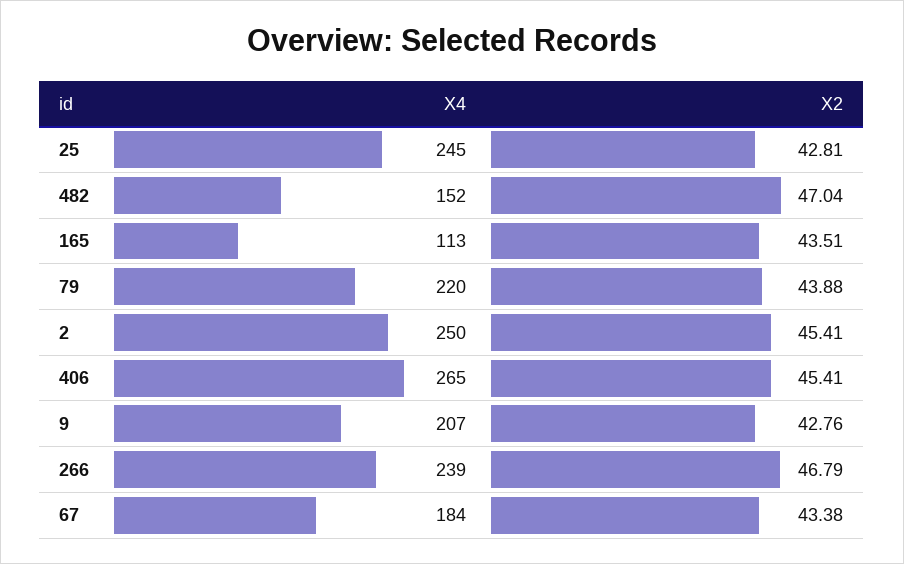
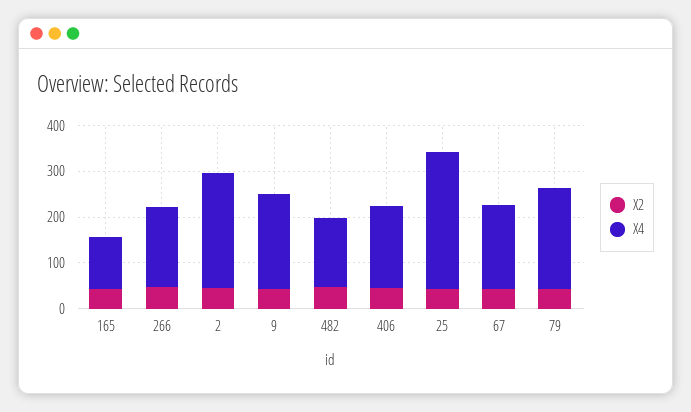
X4, 25: 245 -> 300
X4, 406: 265 -> 180
X4, 266: 239 -> 180

